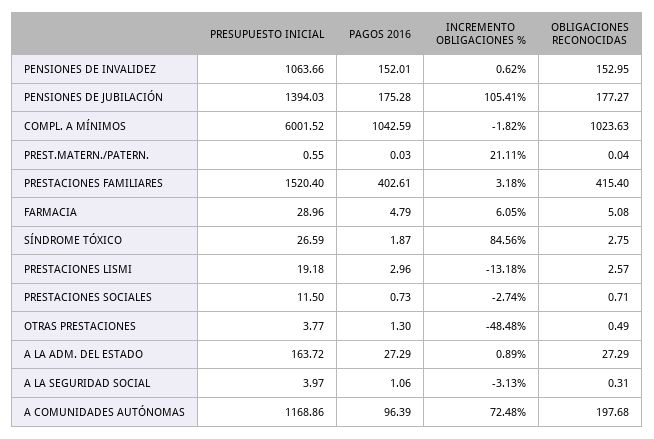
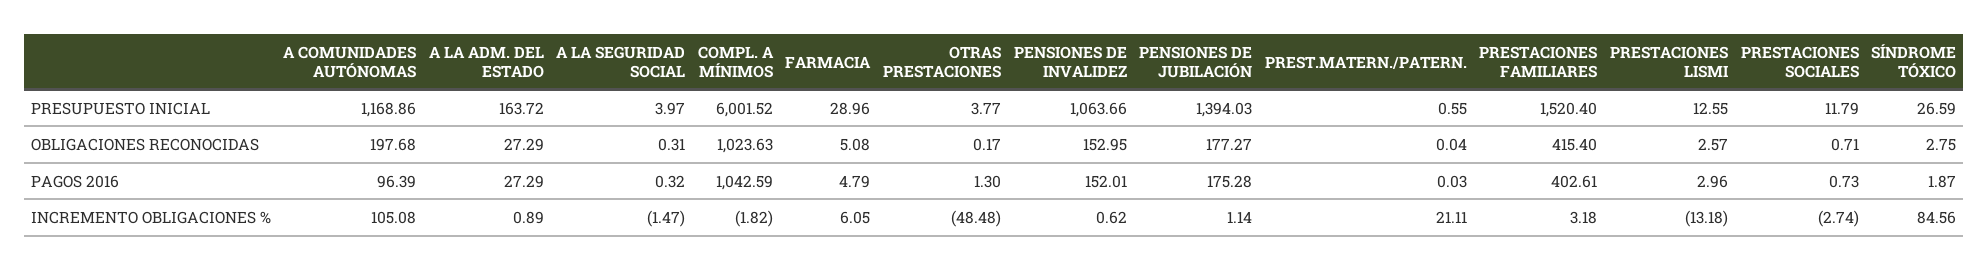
INCREMENTO OBLIGACIONES %, PENSIONES DE JUBILACIÓN: 105.41 -> 1.14
PRESUPUESTO INICIAL, PRESTACIONES LISMI: 19.18 -> 12.55
PRESUPUESTO INICIAL, PRESTACIONES SOCIALES: 11.5 -> 11.79
OBLIGACIONES RECONOCIDAS, OTRAS PRESTACIONES: 0.49 -> 0.17
PAGOS 2016, A LA SEGURIDAD SOCIAL: 1.06 -> 0.32
INCREMENTO OBLIGACIONES %, A LA SEGURIDAD SOCIAL: -3.13 -> -1.47
INCREMENTO OBLIGACIONES %, A COMUNIDADES AUTÓNOMAS: 72.48 -> 105.08

